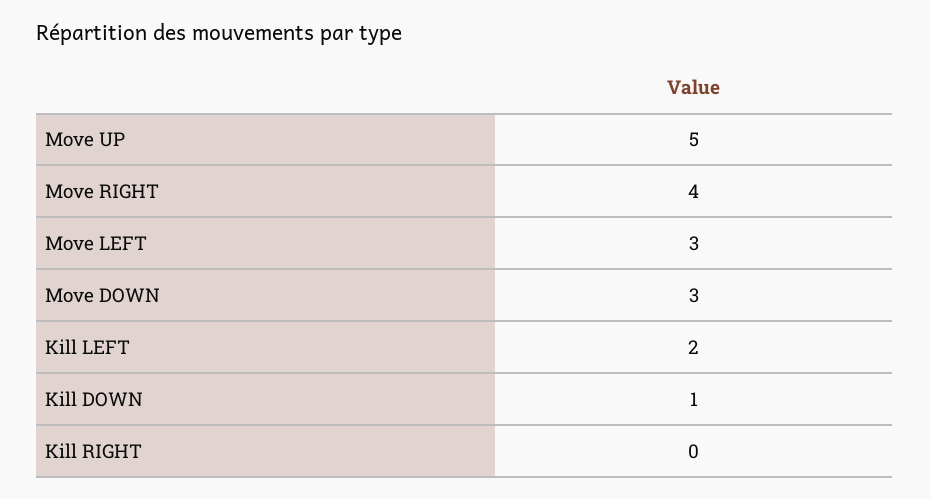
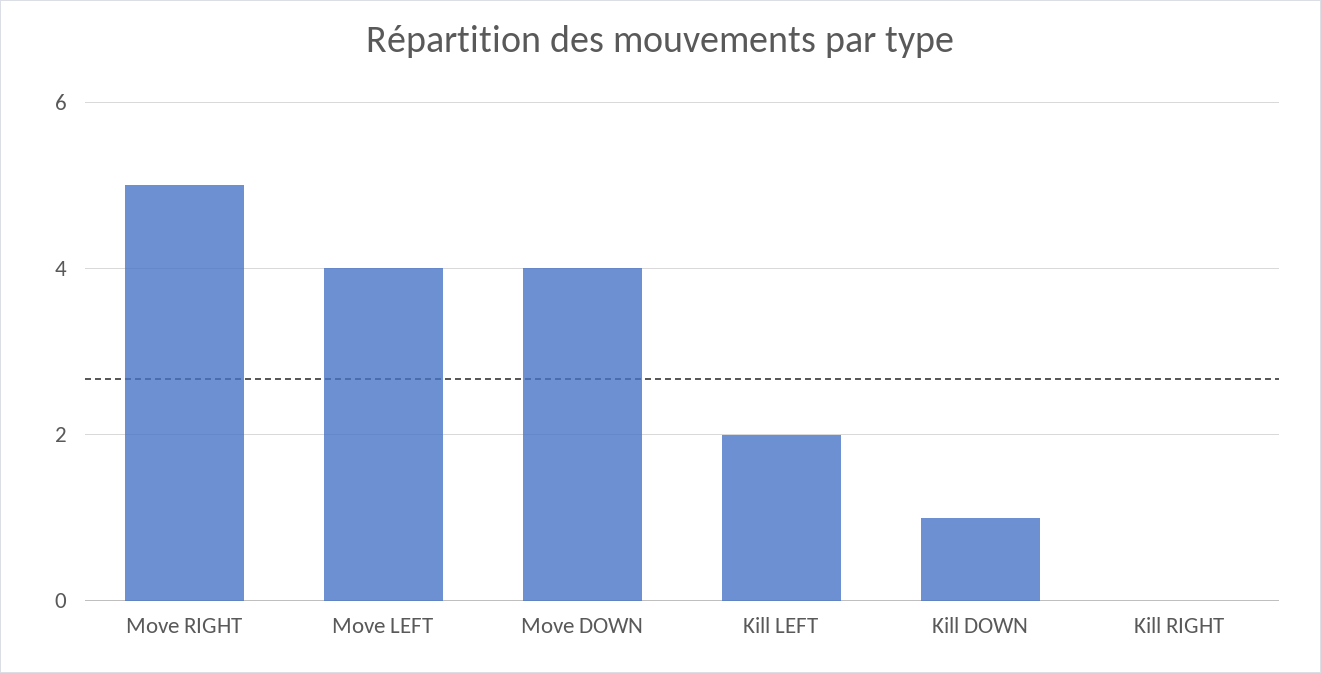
Move UP: 5 -> none
Move RIGHT: 4 -> 5
Move LEFT: 3 -> 4
Move DOWN: 3 -> 4

